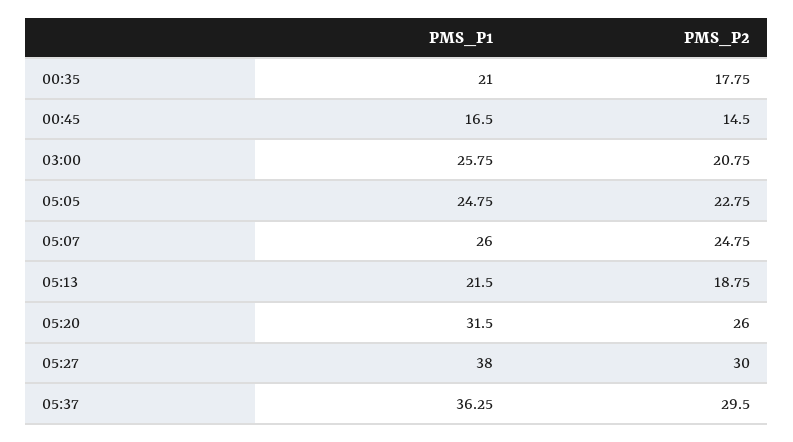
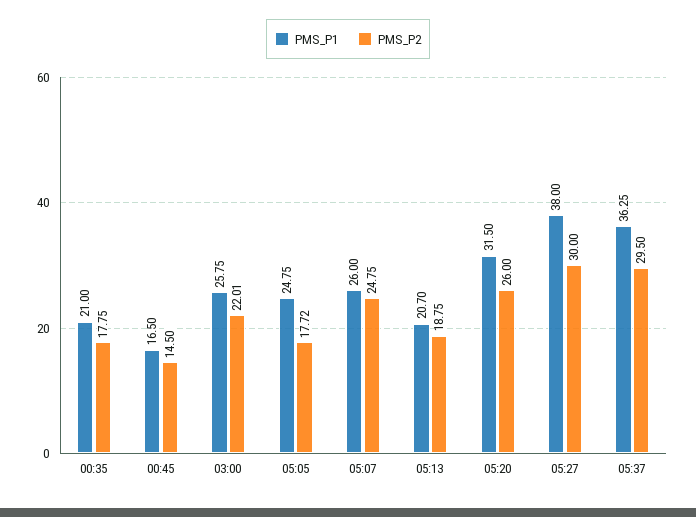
PMS_P2, 03:00: 20.75 -> 22.01
PMS_P2, 05:05: 22.75 -> 17.72
PMS_P1, 05:13: 21.5 -> 20.7

